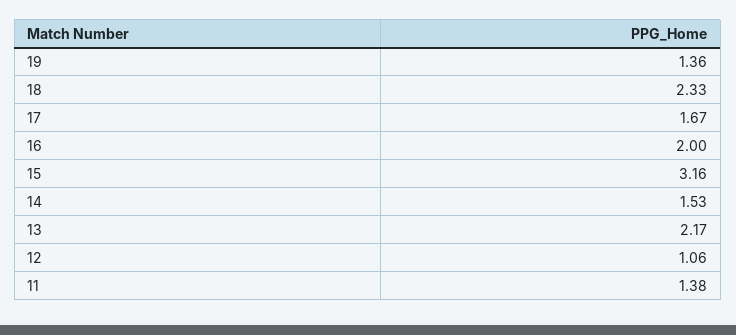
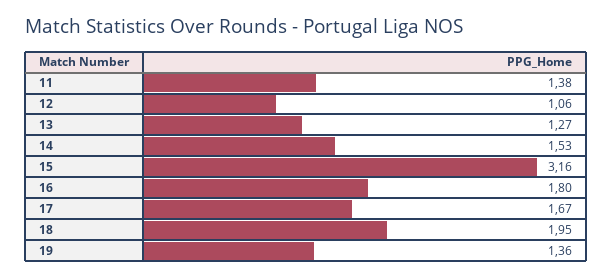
18: 2.33 -> 1.95
16: 2 -> 1.8
13: 2.17 -> 1.27

